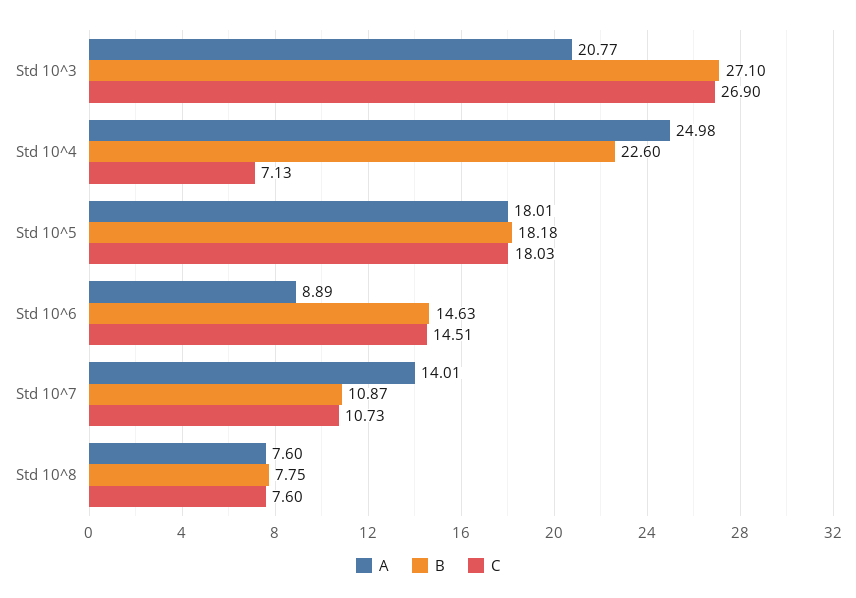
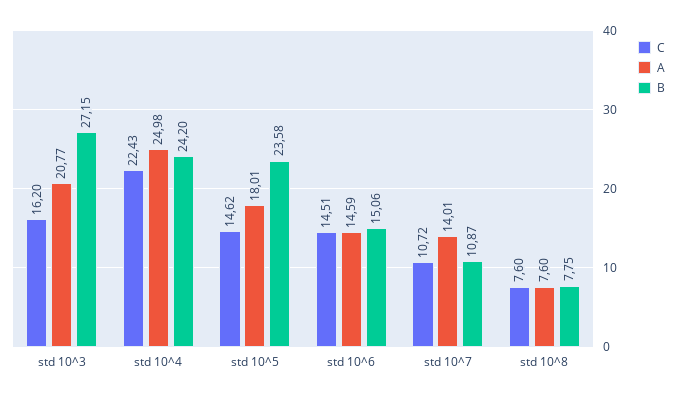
B, Std 10^3: 27.1 -> 27.15
C, Std 10^3: 26.9 -> 16.2
B, Std 10^4: 22.6 -> 24.2
C, Std 10^4: 7.13 -> 22.43
B, Std 10^5: 18.18 -> 23.58
C, Std 10^5: 18.03 -> 14.62
A, Std 10^6: 8.89 -> 14.59
B, Std 10^6: 14.63 -> 15.06
C, Std 10^7: 10.73 -> 10.72

